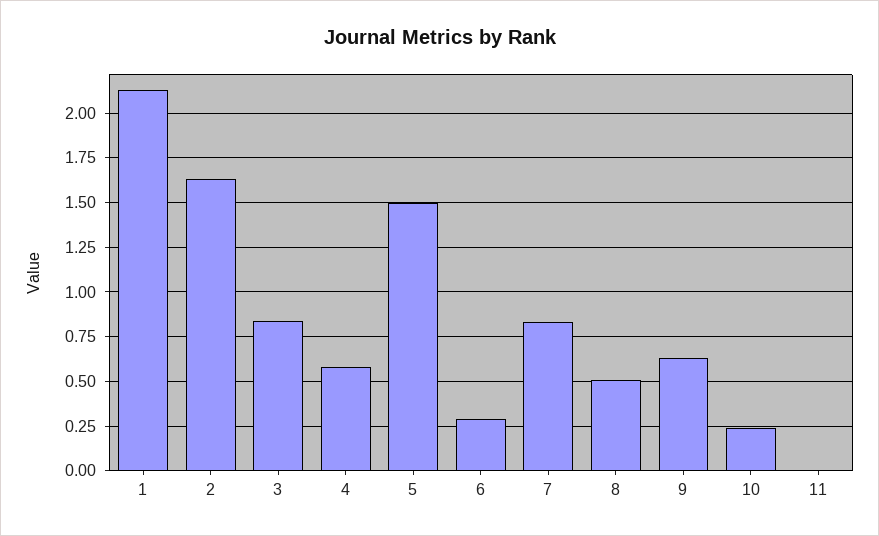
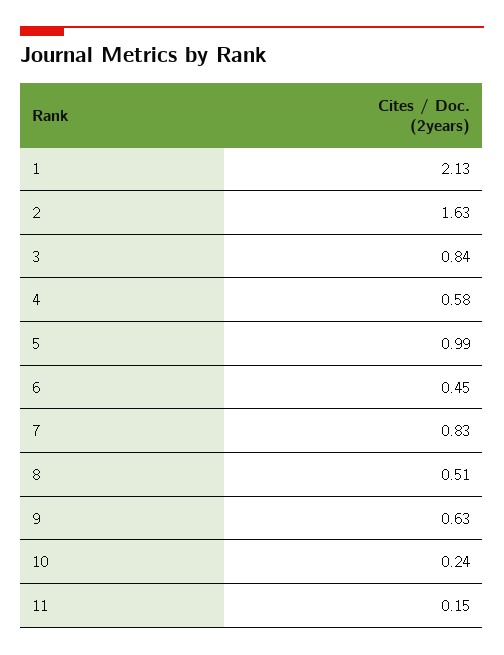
5: 1.5 -> 0.99
6: 0.3 -> 0.45
11: 0 -> 0.15

